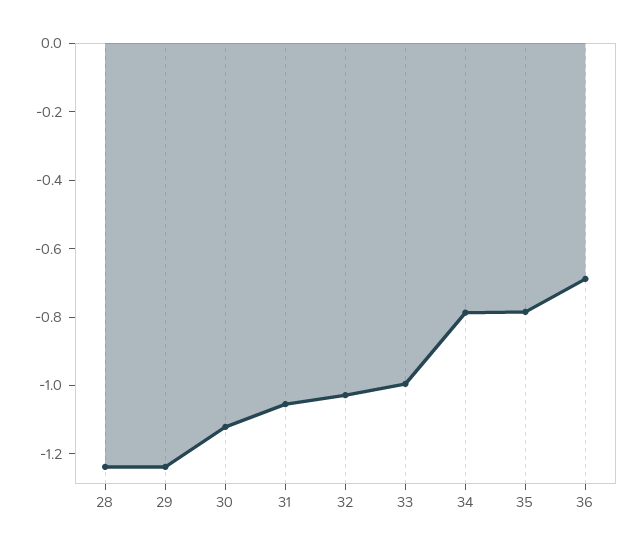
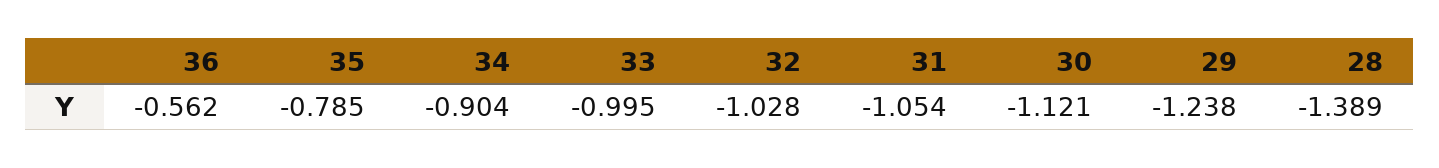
28: -1.25 -> -1.389
34: -0.8 -> -0.904
36: -0.7 -> -0.562

